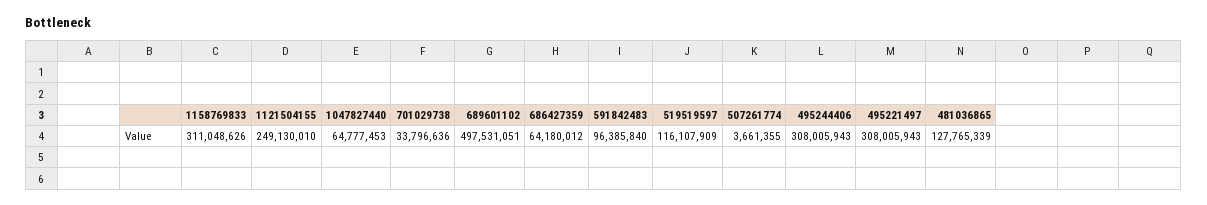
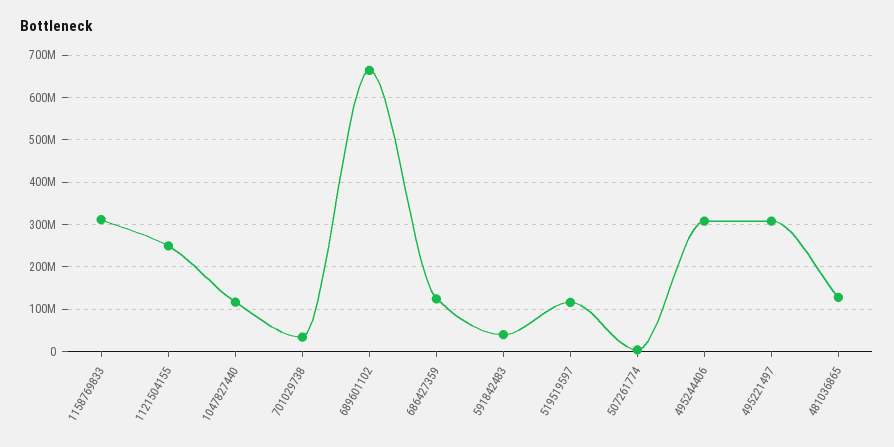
1047827440: 64777453 -> 120000000
689601102: 497531051 -> 660000000
686427359: 64180012 -> 120000000
591842483: 96385840 -> 40000000

